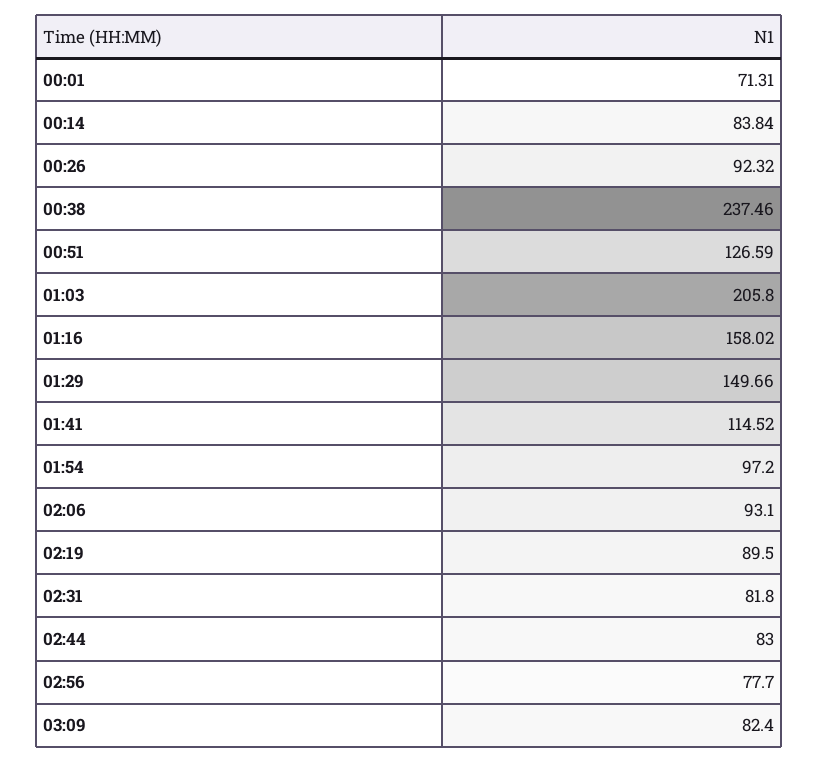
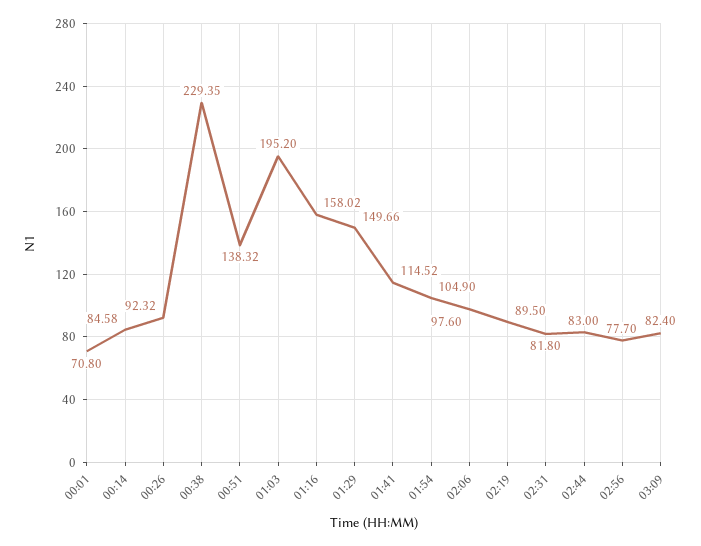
00:01: 71.31 -> 70.8
00:14: 83.84 -> 84.58
00:38: 237.46 -> 229.35
00:51: 126.59 -> 138.32
01:03: 205.8 -> 195.2
01:54: 97.2 -> 104.9
02:06: 93.1 -> 97.6

